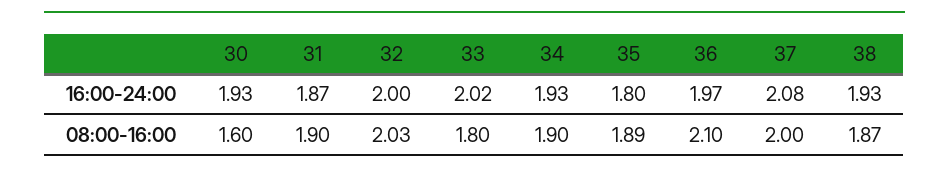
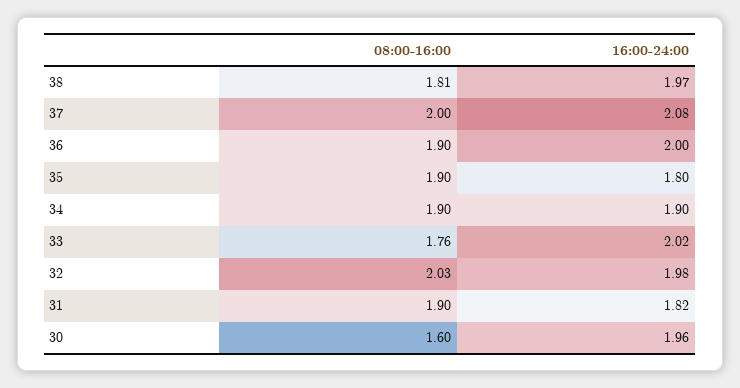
30, 16:00-24:00: 1.93 -> 1.96
31, 16:00-24:00: 1.87 -> 1.82
32, 16:00-24:00: 2 -> 1.98
34, 16:00-24:00: 1.93 -> 1.9
36, 16:00-24:00: 1.97 -> 2
38, 16:00-24:00: 1.93 -> 1.97
33, 08:00-16:00: 1.8 -> 1.76
35, 08:00-16:00: 1.89 -> 1.9
36, 08:00-16:00: 2.1 -> 1.9
38, 08:00-16:00: 1.87 -> 1.81

